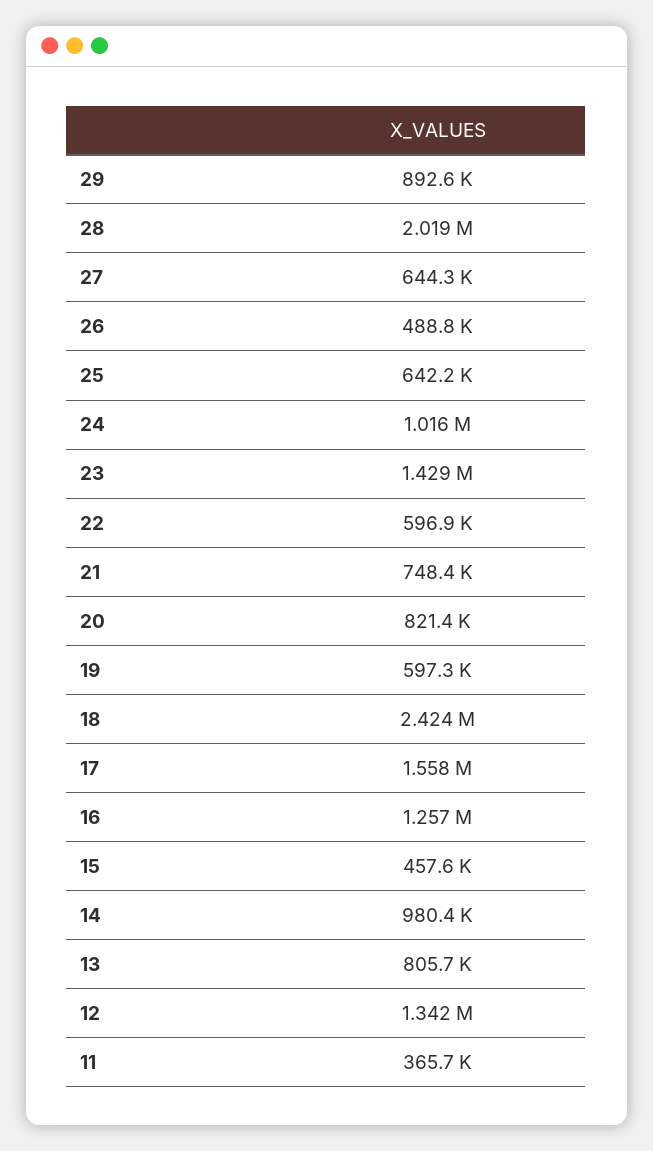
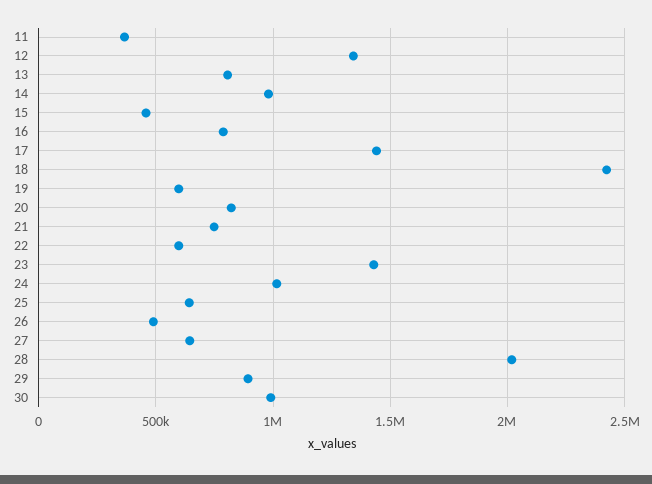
17: 1558000 -> 1450000
16: 1257000 -> 800000
30: none -> 1000000

